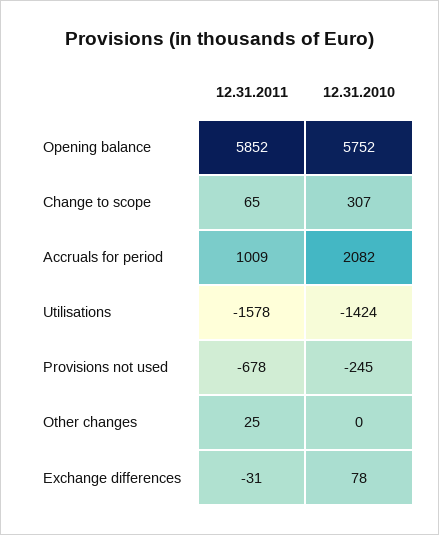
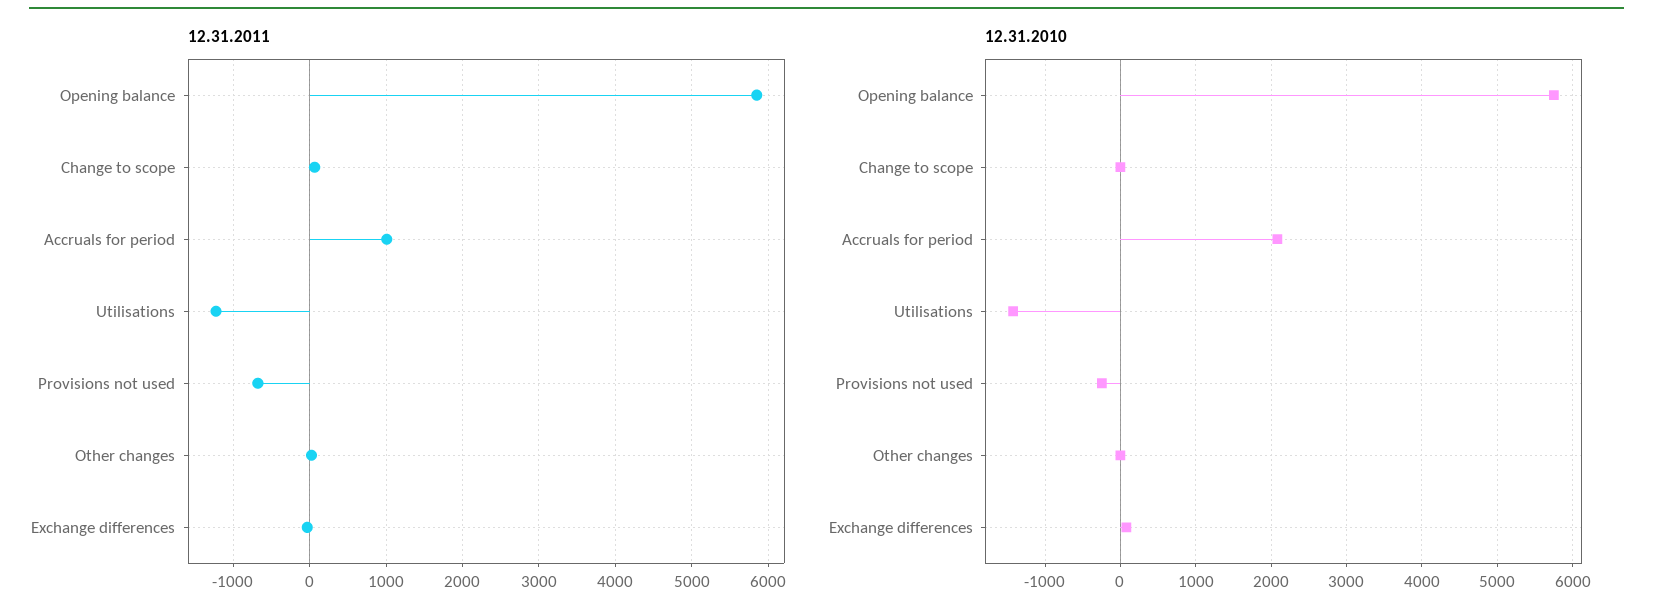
12.31.2010, Change to scope: 307 -> 0
12.31.2011, Utilisations: -1578 -> -1200

